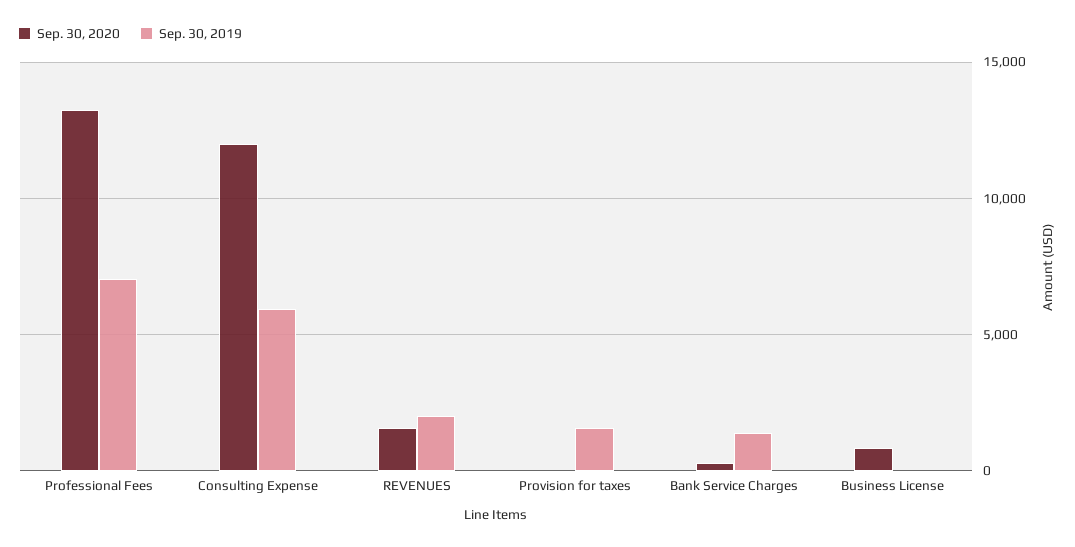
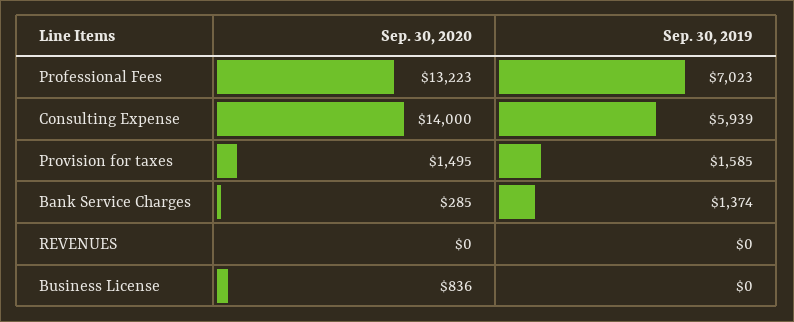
Sep. 30, 2020, Consulting Expense: 12000 -> 14000
Sep. 30, 2020, REVENUES: 1500 -> 0
Sep. 30, 2019, REVENUES: 2000 -> 0
Sep. 30, 2020, Provision for taxes: 0 -> 1495

